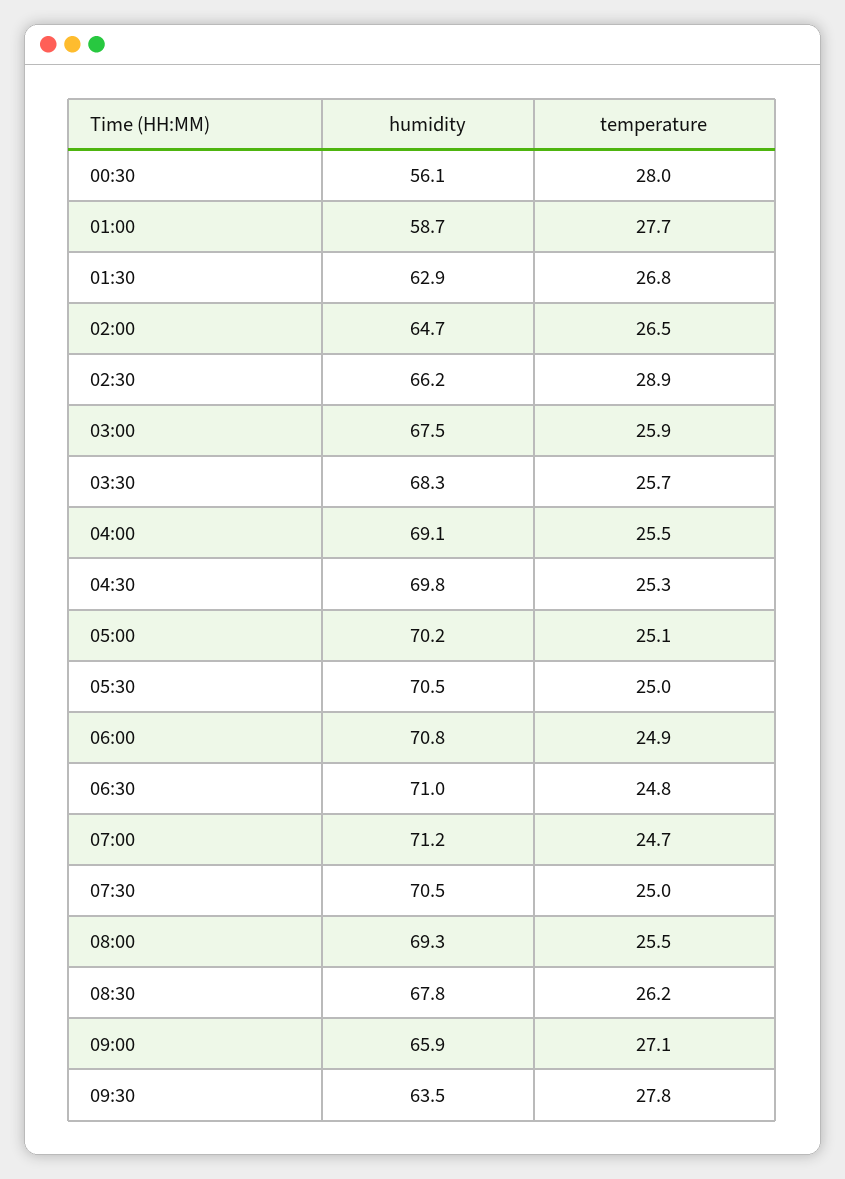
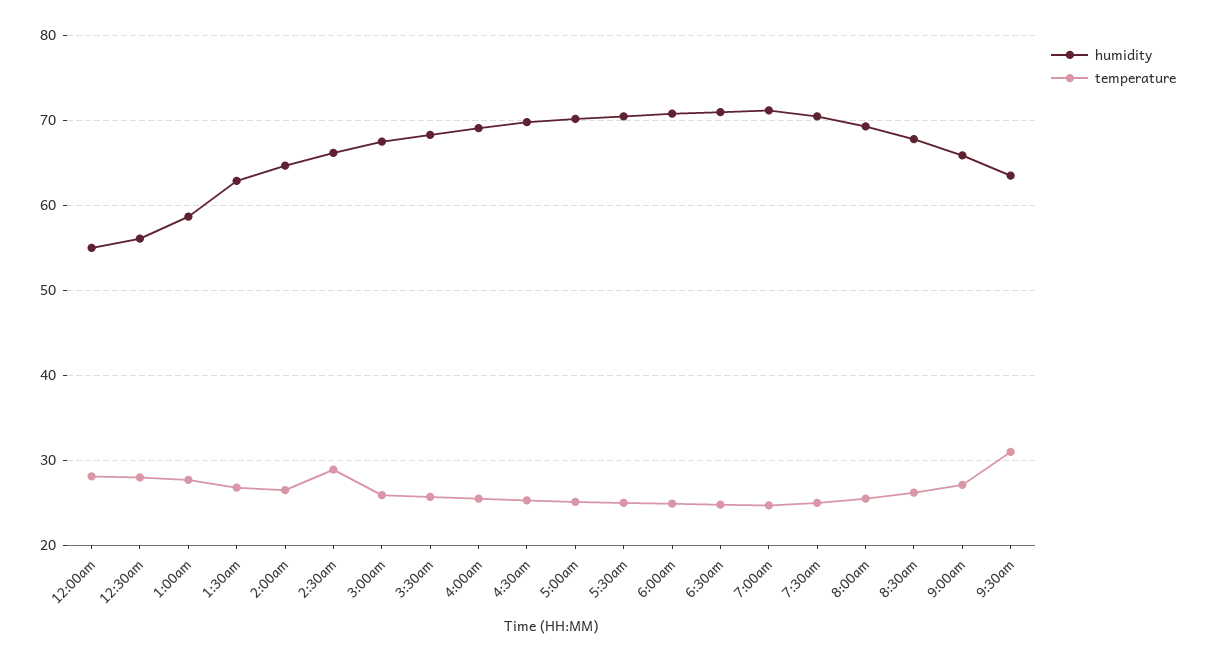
temperature, 09:30: 27.8 -> 31
humidity, 12:00am: none -> 55
temperature, 12:00am: none -> 28

